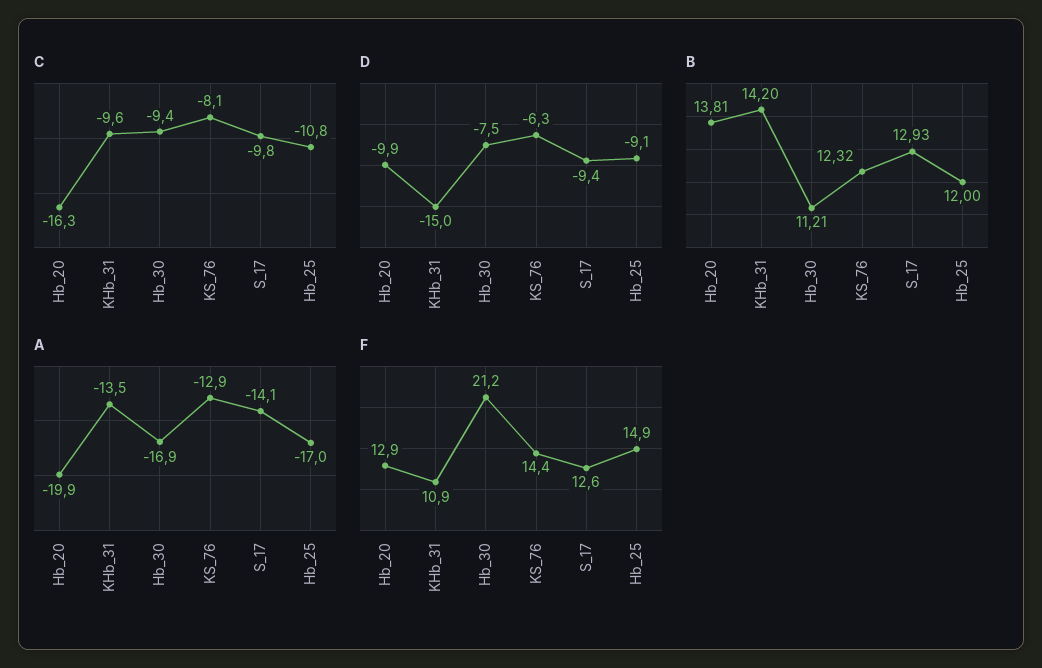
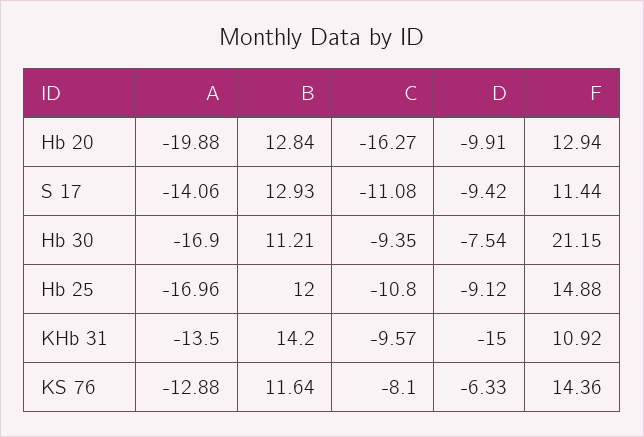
C, S_17: -9.8 -> -11.08
B, Hb_20: 13.81 -> 12.84
B, KS_76: 12.32 -> 11.64
F, S_17: 12.6 -> 11.44

